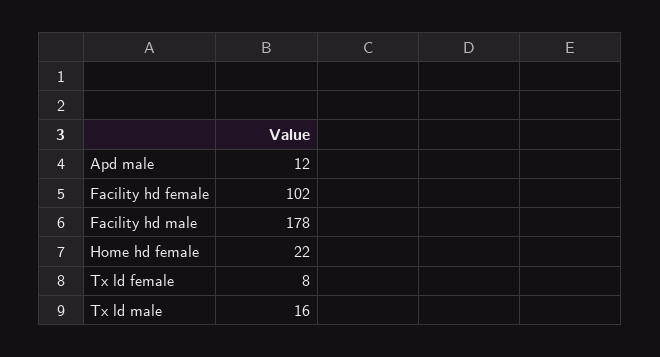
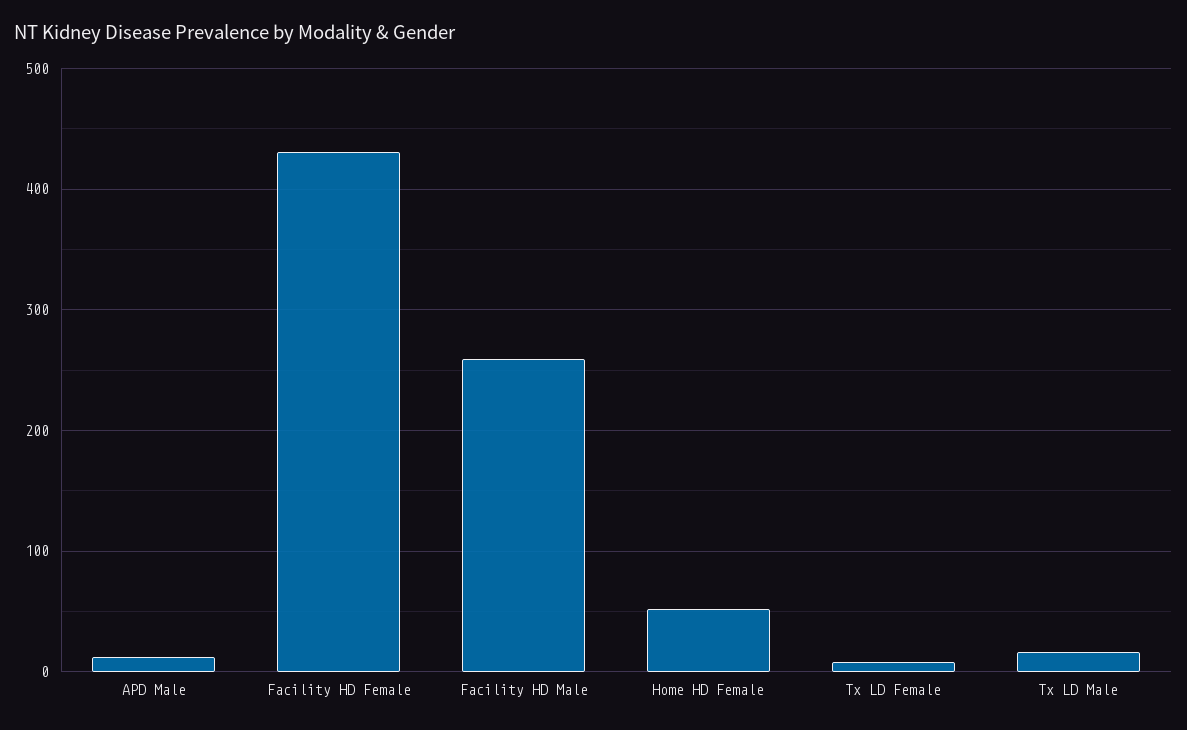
Facility hd female: 102 -> 430
Facility hd male: 178 -> 260
Home hd female: 22 -> 50

